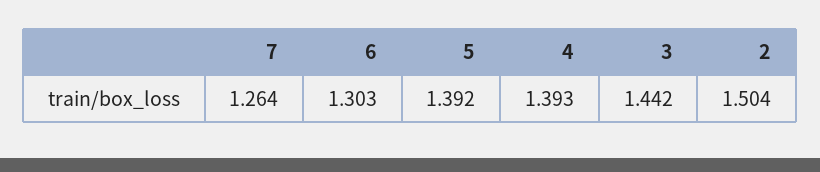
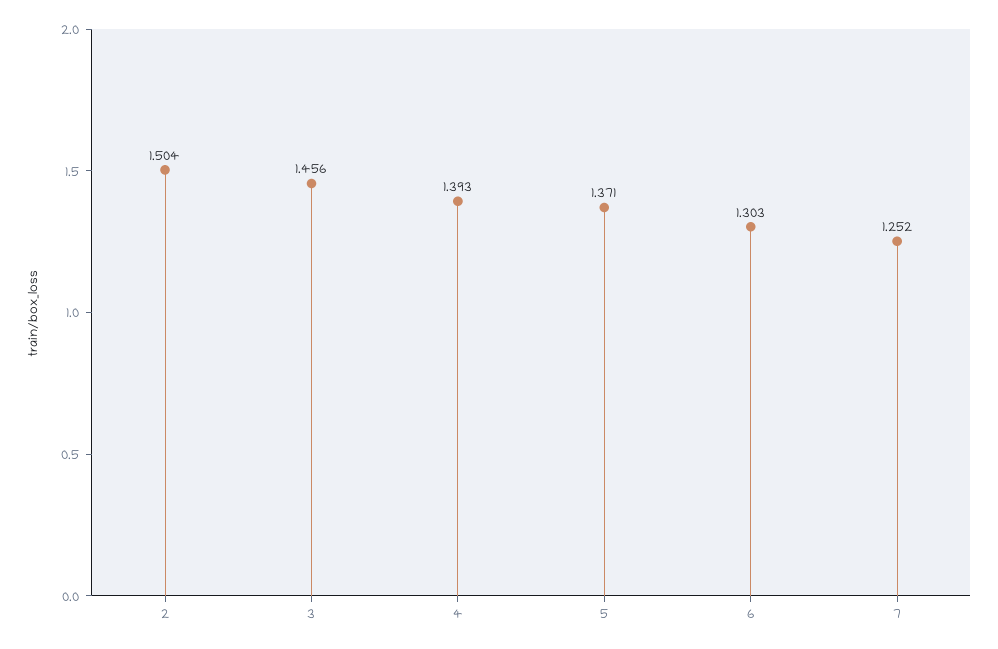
7: 1.264 -> 1.252
5: 1.392 -> 1.371
3: 1.442 -> 1.456

